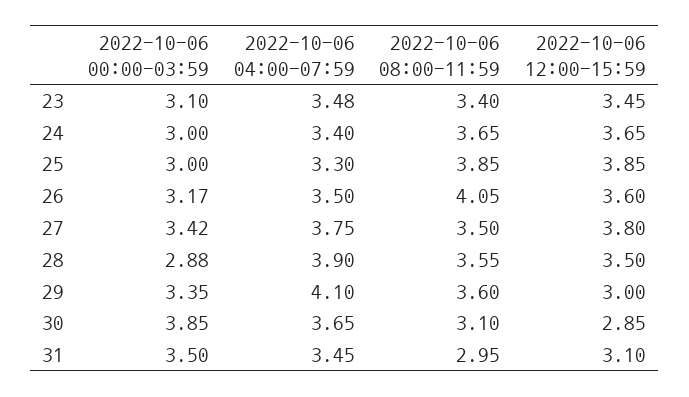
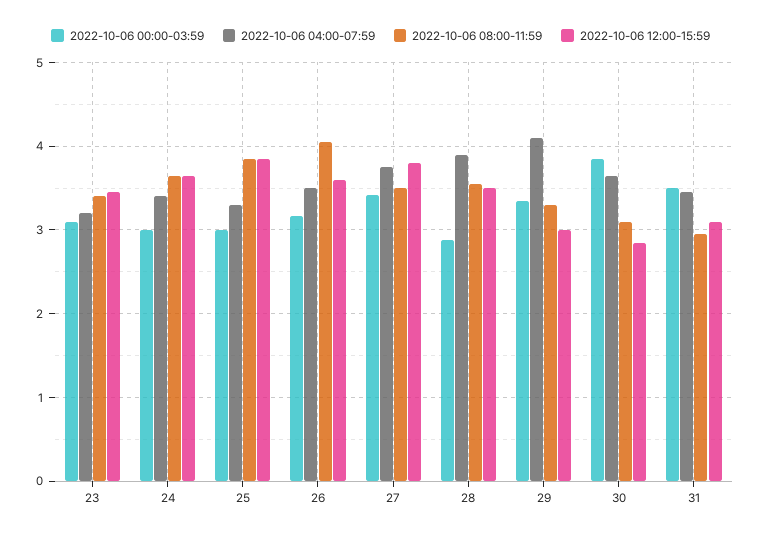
2022-10-06 04:00-07:59, 23: 3.48 -> 3.2
2022-10-06 08:00-11:59, 29: 3.6 -> 3.3

